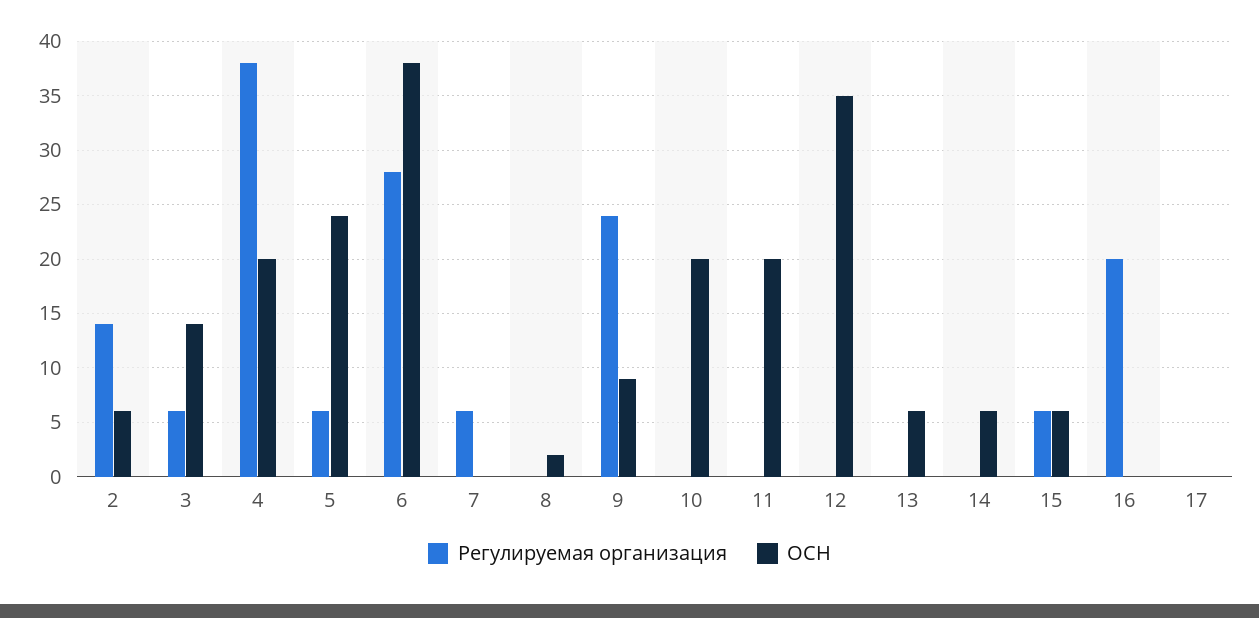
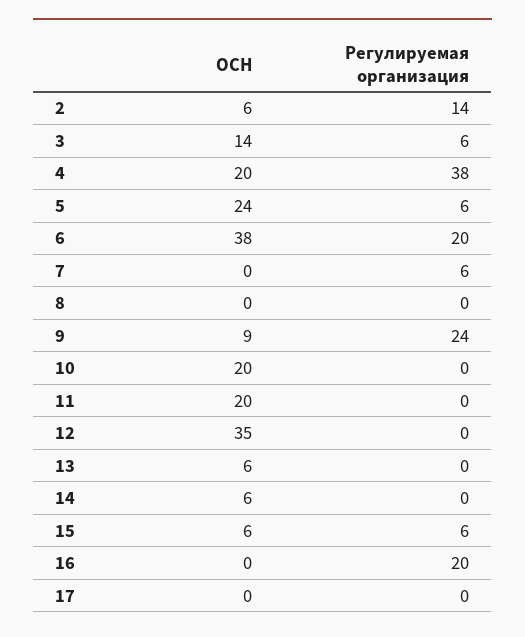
Регулируемая организация, 6: 28 -> 20
ОСН, 8: 2 -> 0

